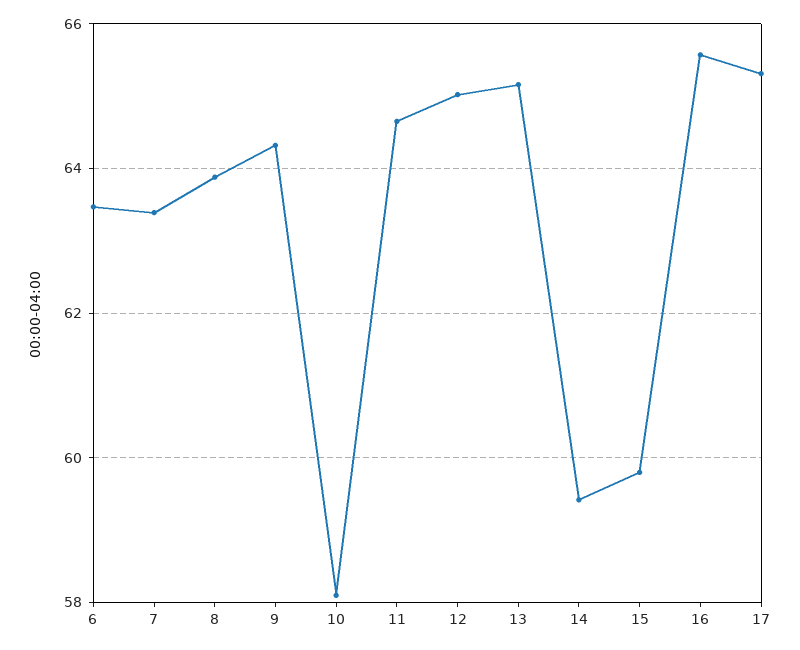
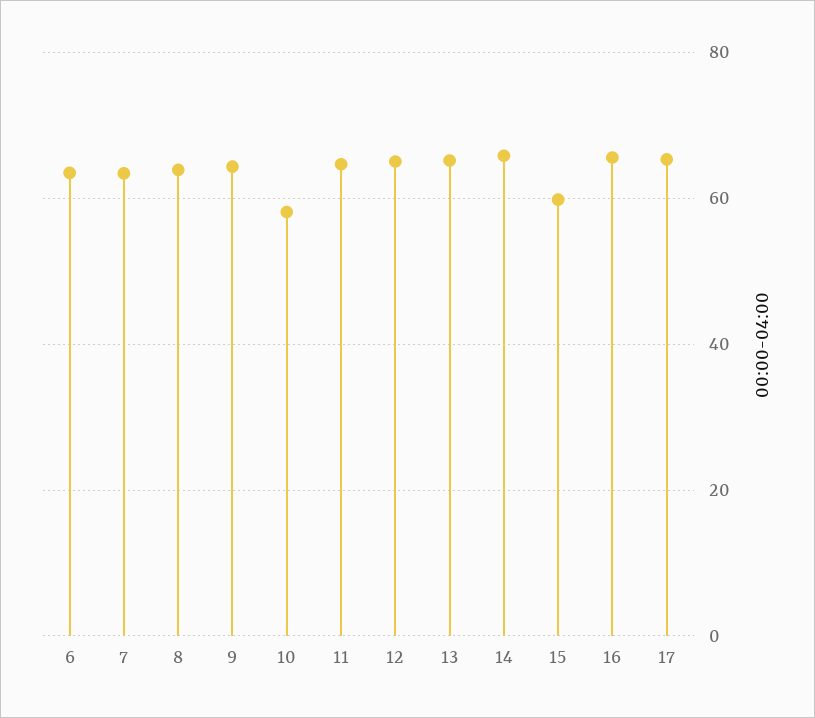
14: 59.4 -> 66

